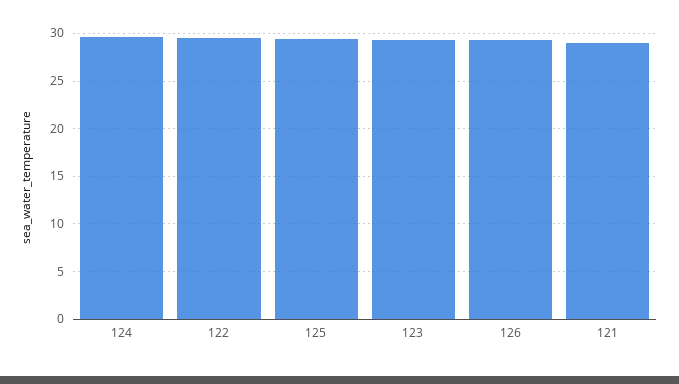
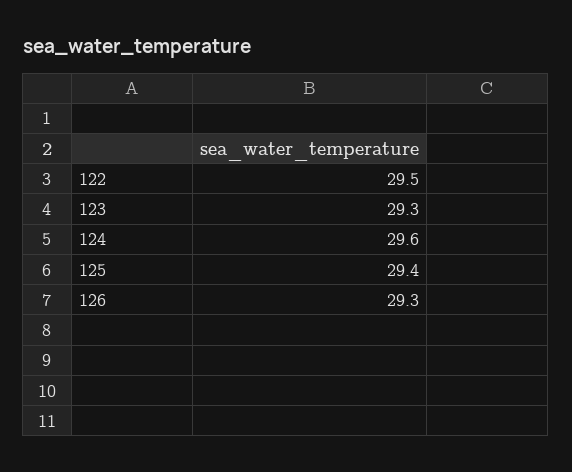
121: 29 -> none

